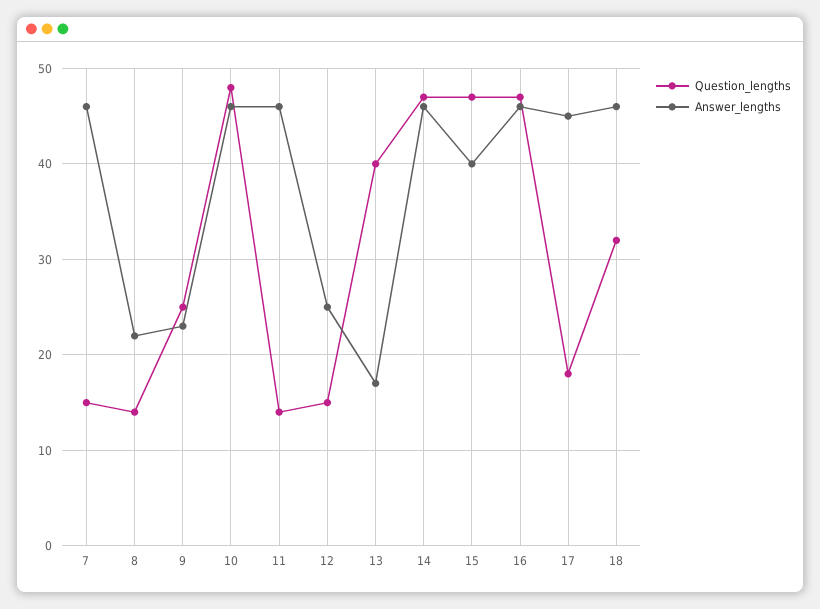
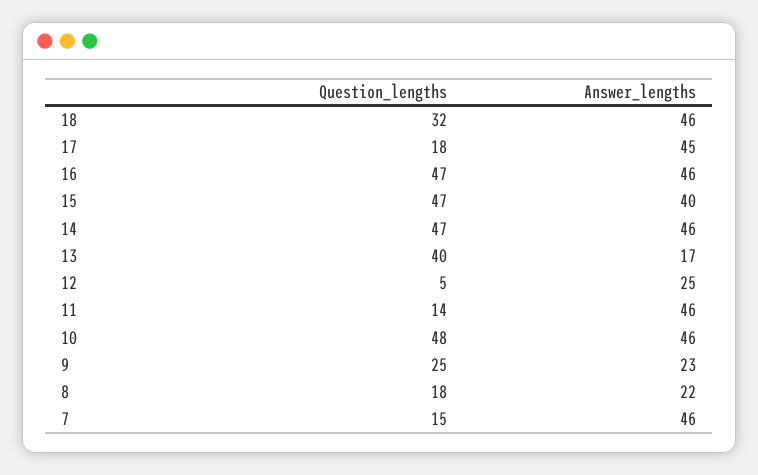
Question_lengths, 8: 14 -> 18
Question_lengths, 12: 15 -> 5

